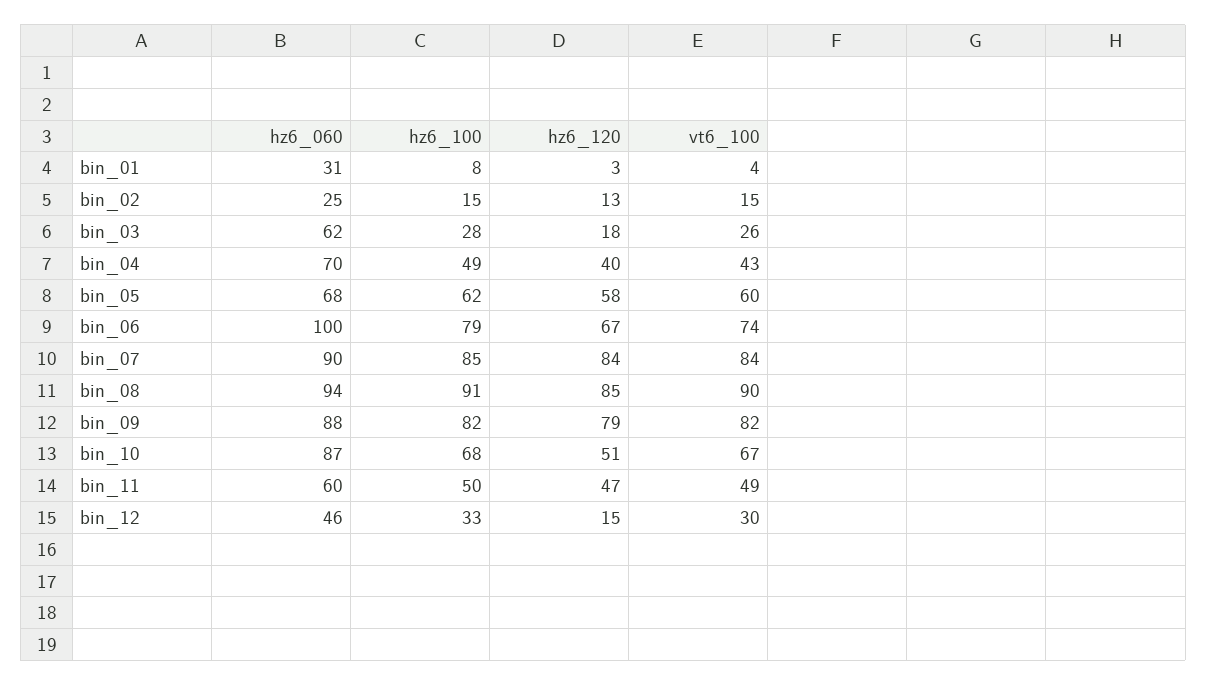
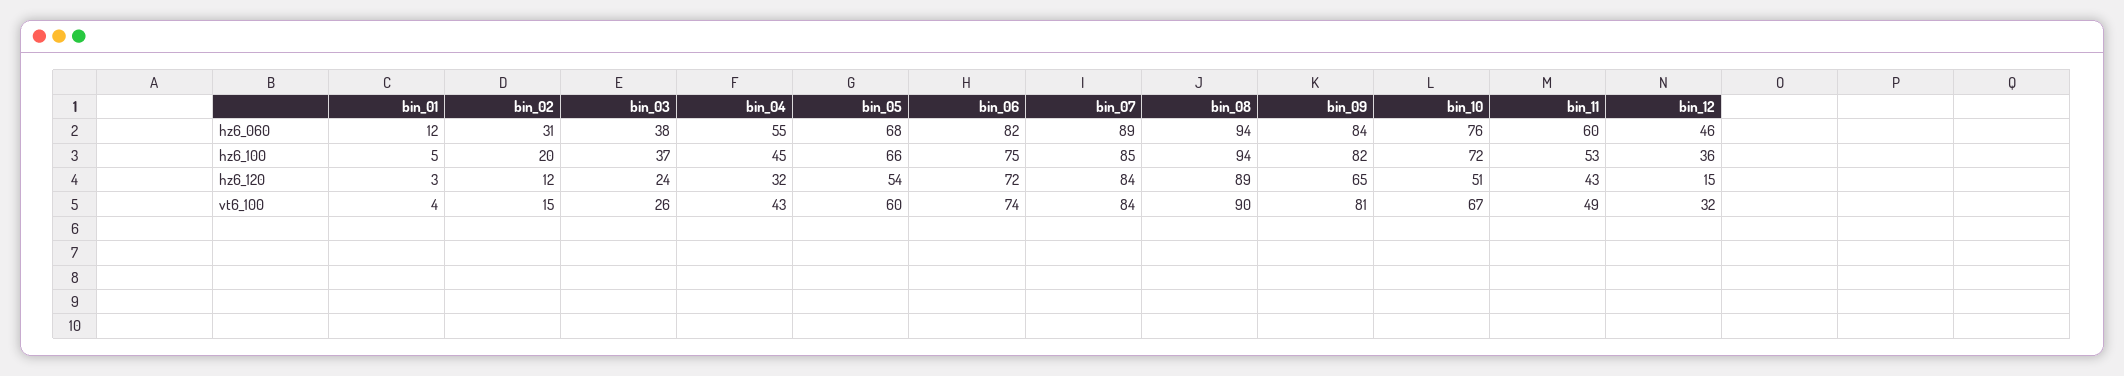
hz6_060, bin_01: 31 -> 12
hz6_100, bin_01: 8 -> 5
hz6_060, bin_02: 25 -> 31
hz6_100, bin_02: 15 -> 20
hz6_120, bin_02: 13 -> 12
hz6_060, bin_03: 62 -> 38
hz6_100, bin_03: 28 -> 37
hz6_120, bin_03: 18 -> 24
hz6_060, bin_04: 70 -> 55
hz6_100, bin_04: 49 -> 45
hz6_120, bin_04: 40 -> 32
hz6_100, bin_05: 62 -> 66
hz6_120, bin_05: 58 -> 54
hz6_060, bin_06: 100 -> 82
hz6_100, bin_06: 79 -> 75
hz6_120, bin_06: 67 -> 72
hz6_060, bin_07: 90 -> 89
hz6_100, bin_08: 91 -> 94
hz6_120, bin_08: 85 -> 89
hz6_060, bin_09: 88 -> 84
hz6_120, bin_09: 79 -> 65
vt6_100, bin_09: 82 -> 81
hz6_060, bin_10: 87 -> 76
hz6_100, bin_10: 68 -> 72
hz6_100, bin_11: 50 -> 53
hz6_120, bin_11: 47 -> 43
hz6_100, bin_12: 33 -> 36
vt6_100, bin_12: 30 -> 32

